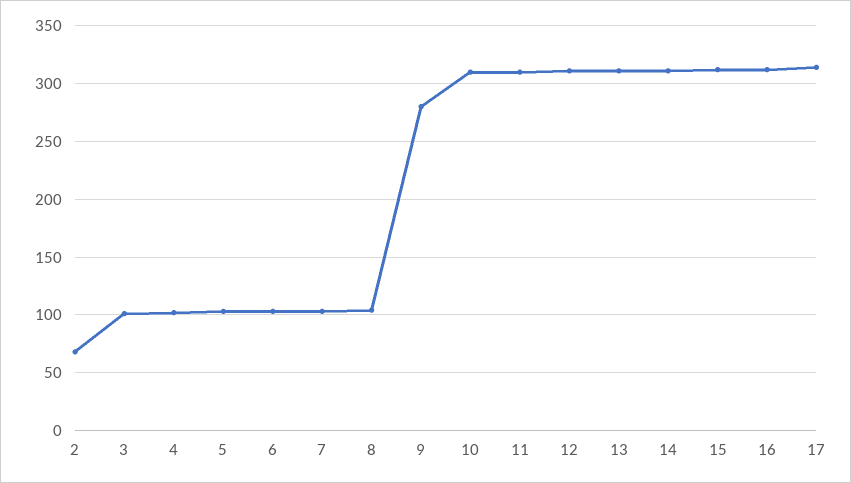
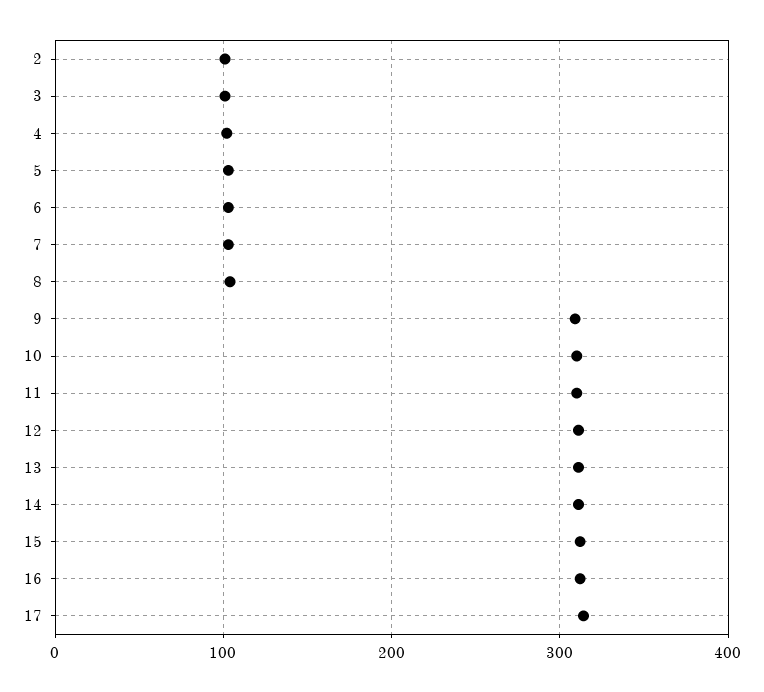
2: 70 -> 100
9: 280 -> 310

